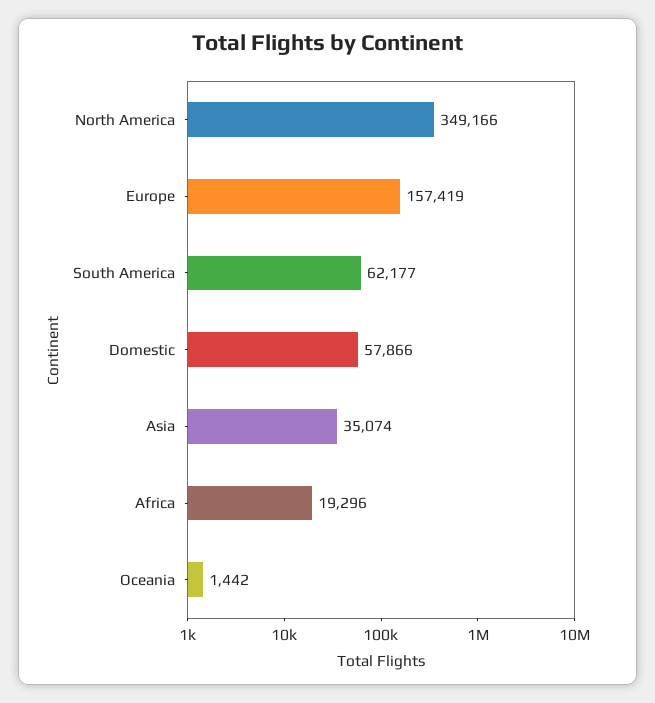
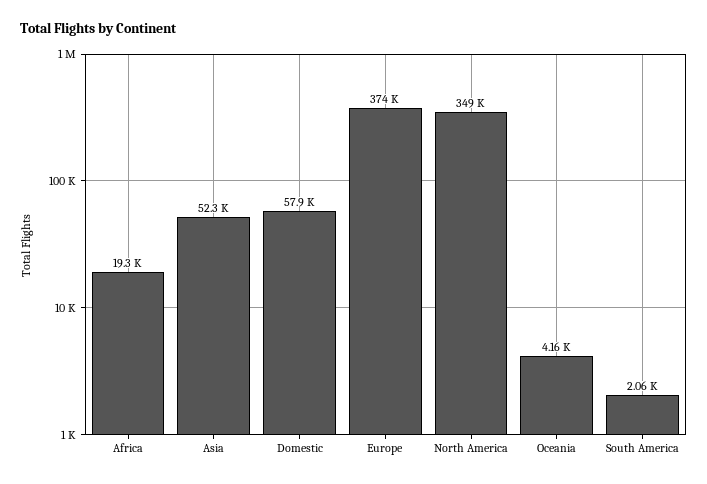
Europe: 157419 -> 374000
South America: 62177 -> 2060
Asia: 35074 -> 52300
Oceania: 1442 -> 4160

